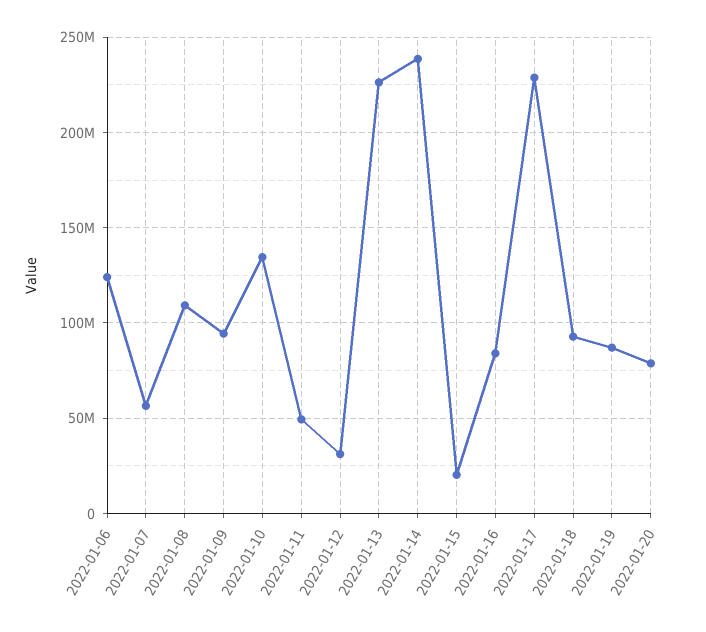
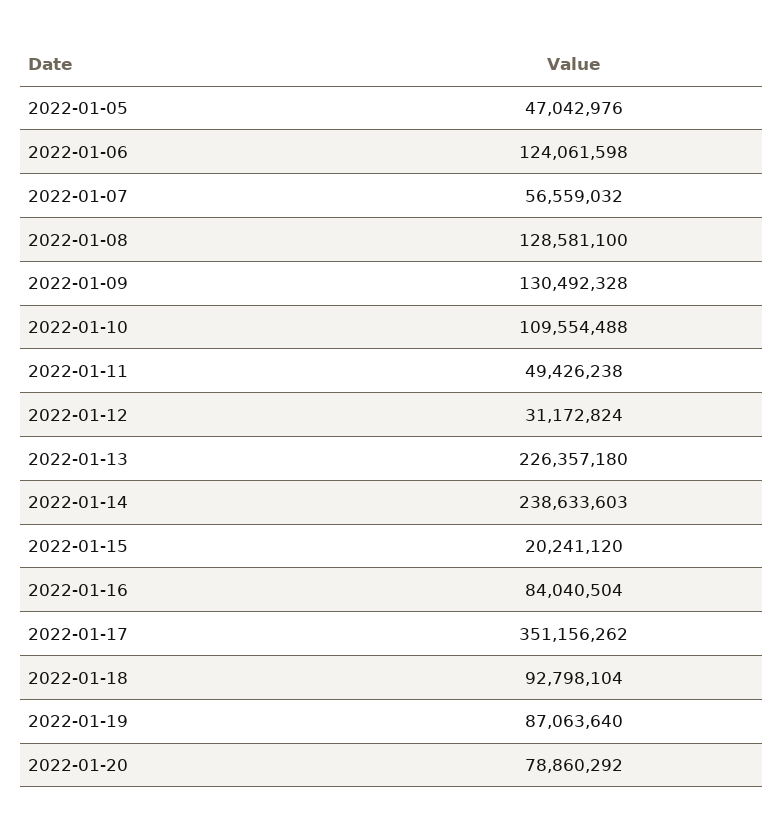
2022-01-08: 110000000 -> 128581100
2022-01-09: 95000000 -> 130492328
2022-01-10: 135000000 -> 109554488
2022-01-17: 230000000 -> 351156262
2022-01-05: none -> 47042976

